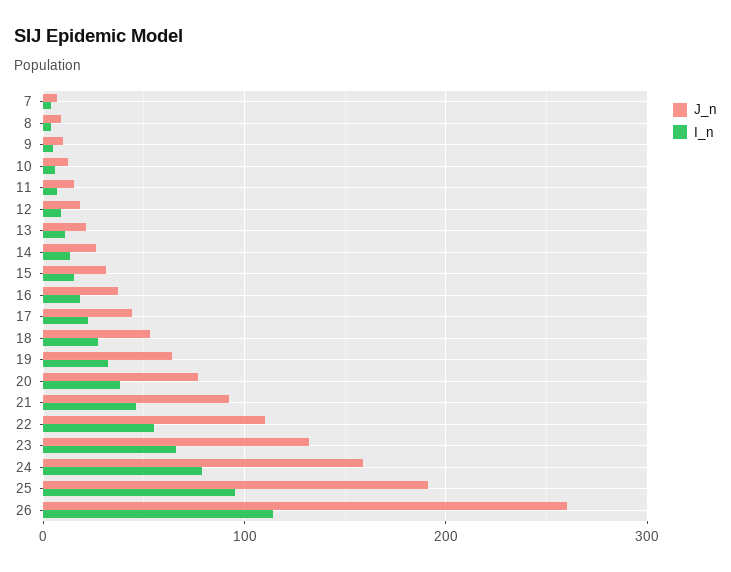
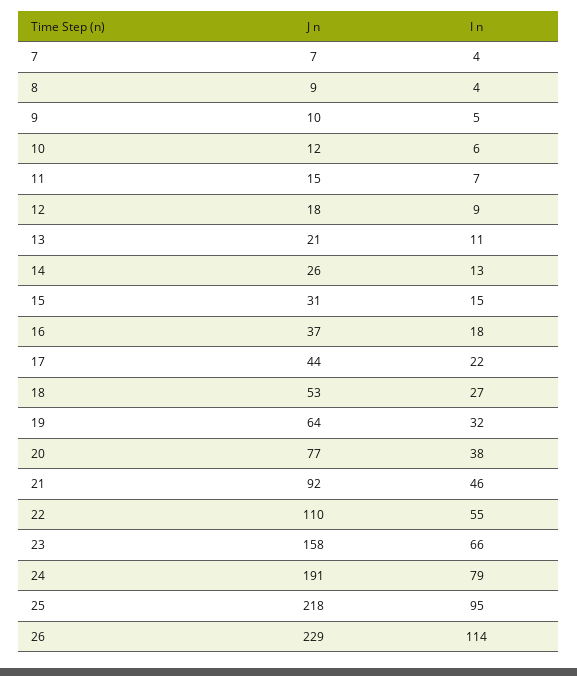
J_n, 23: 130 -> 158
J_n, 24: 160 -> 191
J_n, 25: 190 -> 218
J_n, 26: 260 -> 229

